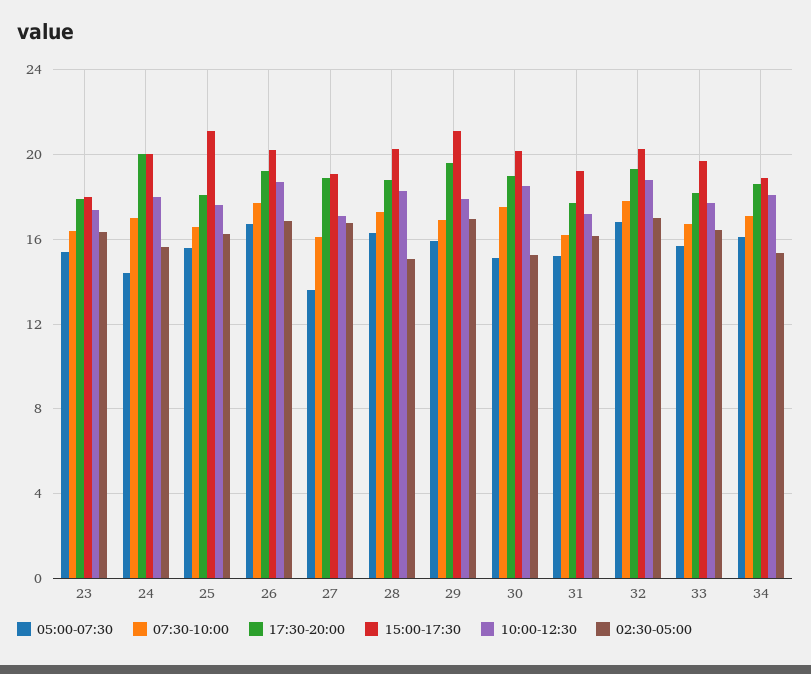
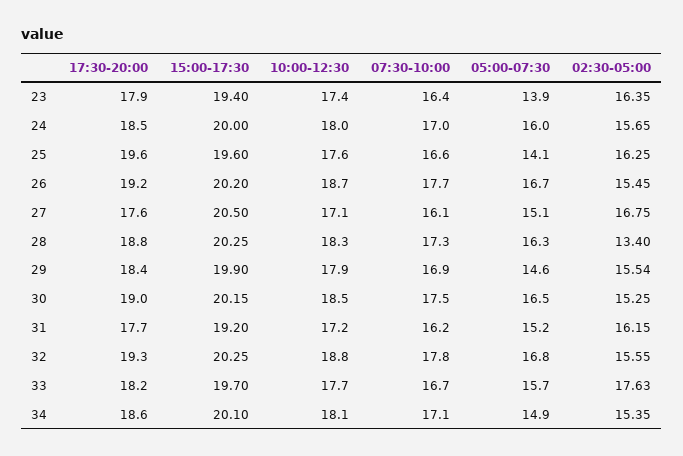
05:00-07:30, 23: 15.5 -> 13.9
15:00-17:30, 23: 18 -> 19.4
05:00-07:30, 24: 14.5 -> 16
17:30-20:00, 24: 20 -> 18.5
05:00-07:30, 25: 15.5 -> 14.1
17:30-20:00, 25: 18 -> 19.6
15:00-17:30, 25: 21 -> 19.6
02:30-05:00, 26: 17 -> 15.45
05:00-07:30, 27: 13.5 -> 15.1
17:30-20:00, 27: 19 -> 17.6
15:00-17:30, 27: 19 -> 20.5
02:30-05:00, 28: 15 -> 13.4
05:00-07:30, 29: 16 -> 14.6
17:30-20:00, 29: 19.5 -> 18.4
15:00-17:30, 29: 21 -> 19.9
02:30-05:00, 29: 17 -> 15.54
05:00-07:30, 30: 15 -> 16.5
02:30-05:00, 32: 17 -> 15.55
02:30-05:00, 33: 16.5 -> 17.63
05:00-07:30, 34: 16 -> 14.9
15:00-17:30, 34: 19 -> 20.1

